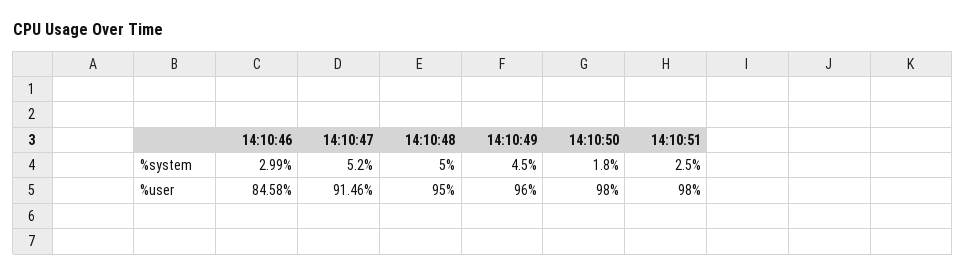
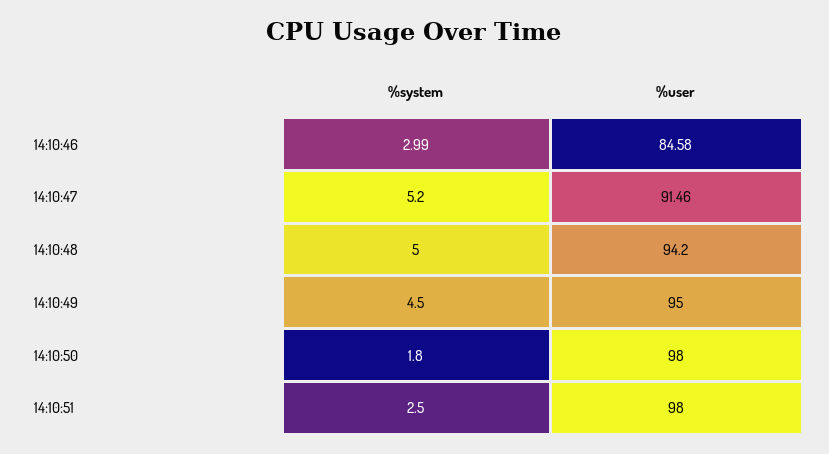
14:10:48, %user: 95 -> 94.2
14:10:49, %user: 96 -> 95

